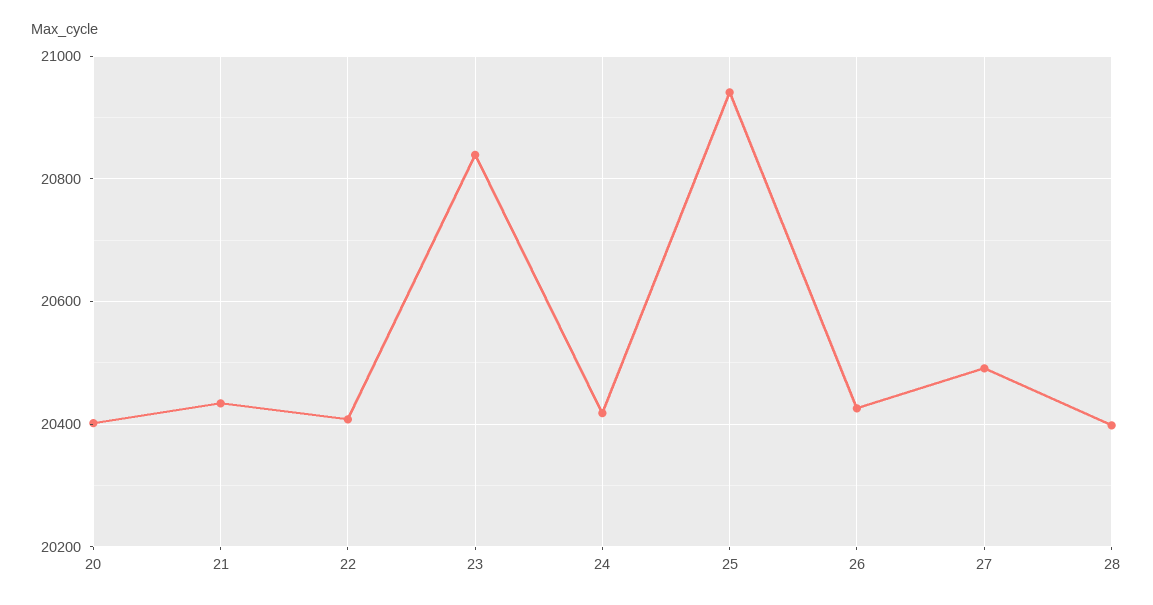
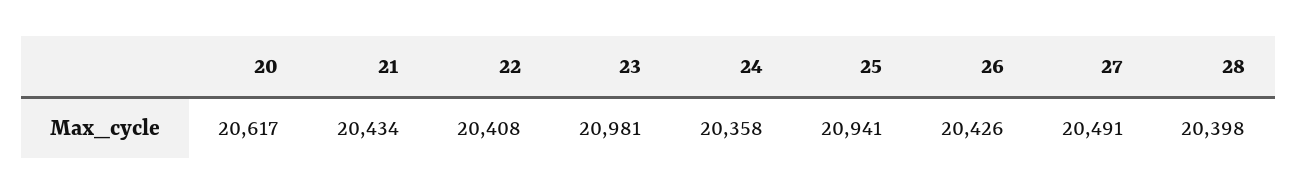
20: 20400 -> 20617
23: 20840 -> 20981
24: 20420 -> 20358

